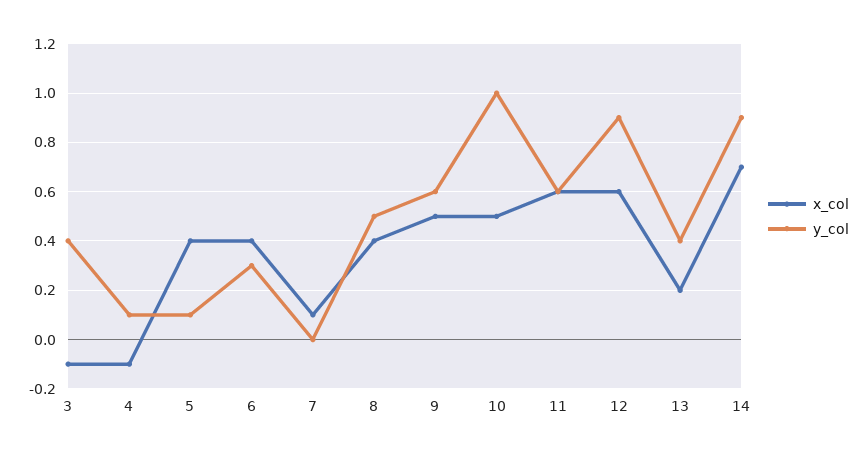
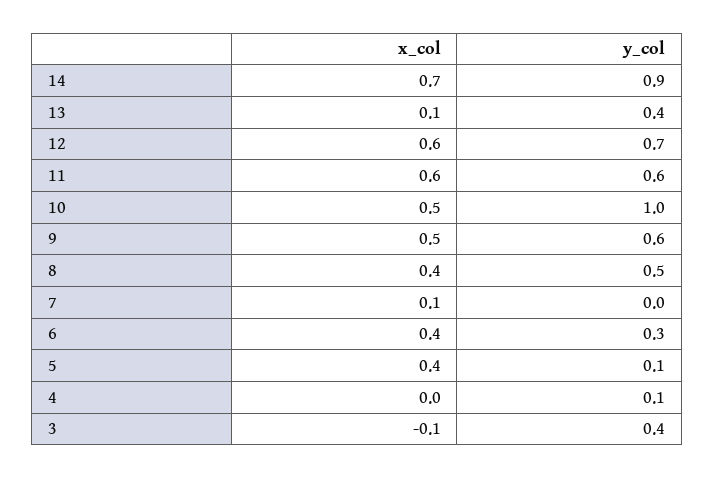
x_col, 4: -0.1 -> 0
y_col, 12: 0.9 -> 0.7
x_col, 13: 0.2 -> 0.1

